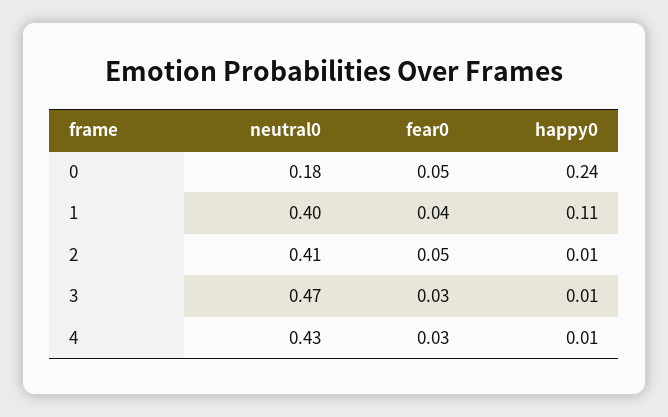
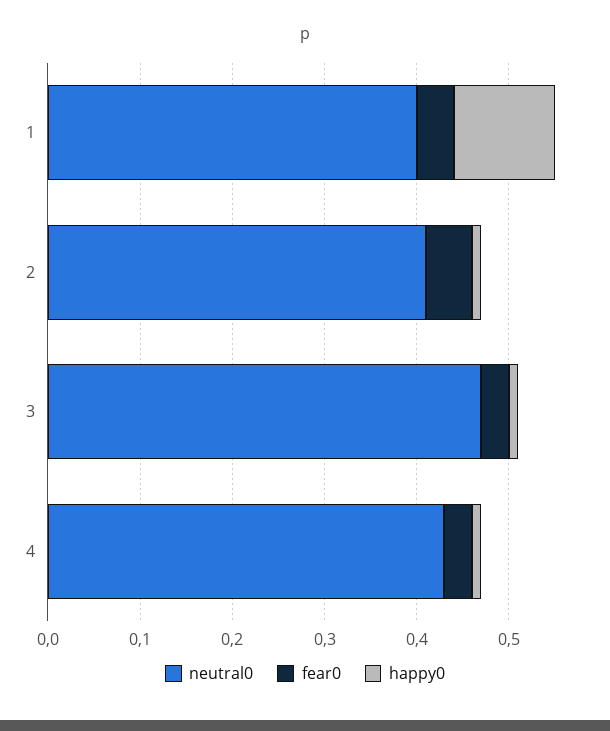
neutral0, 0: 0.18 -> none
fear0, 0: 0.05 -> none
happy0, 0: 0.24 -> none

